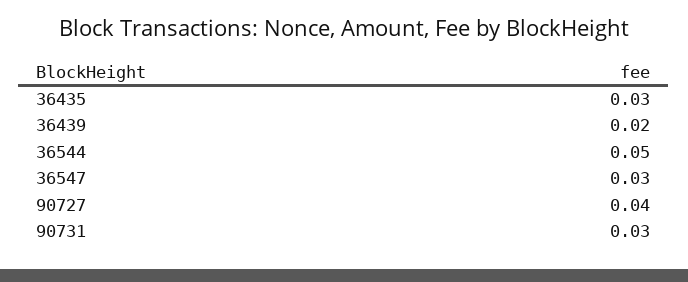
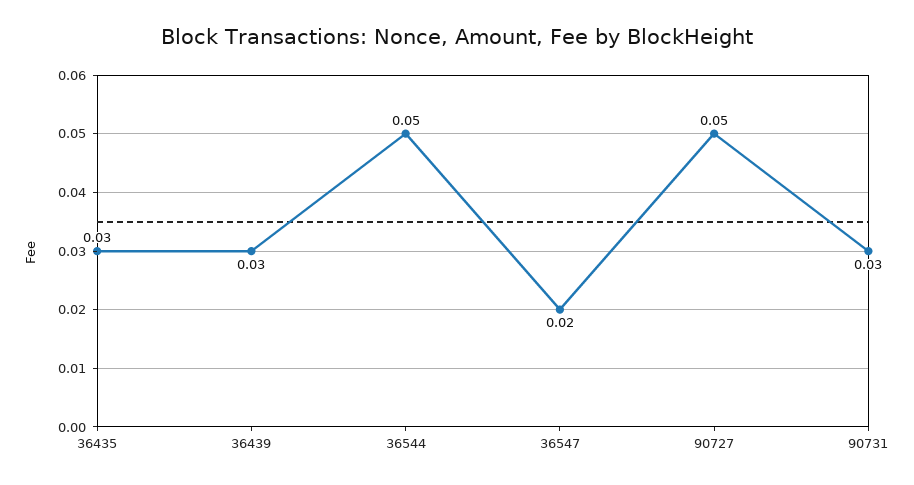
36439: 0.02 -> 0.03
36547: 0.03 -> 0.02
90727: 0.04 -> 0.05

